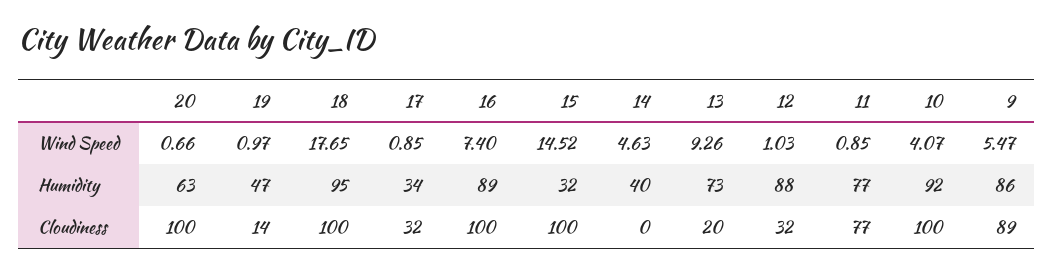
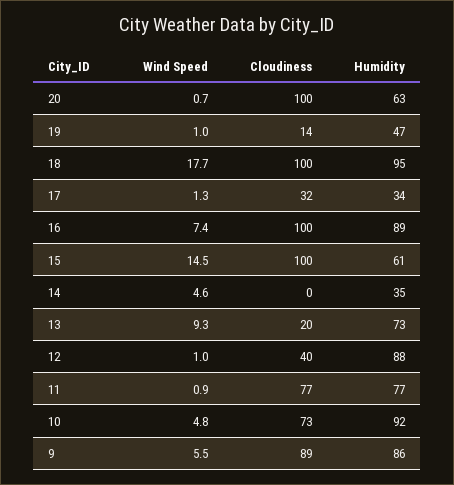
17, Wind Speed: 0.85 -> 1.3
10, Wind Speed: 4.07 -> 4.8
15, Humidity: 32 -> 61
14, Humidity: 40 -> 35
12, Cloudiness: 32 -> 40
10, Cloudiness: 100 -> 73

